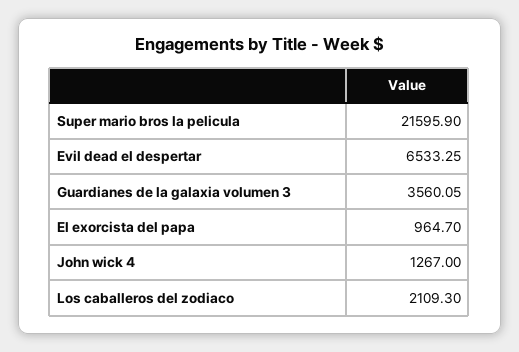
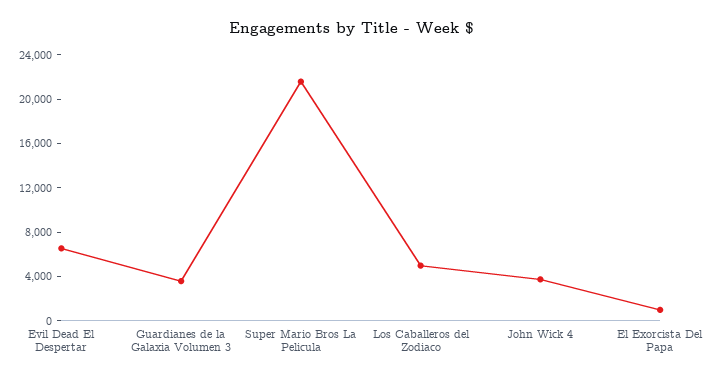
John wick 4: 1267 -> 4000
Los caballeros del zodiaco: 2109.3 -> 5000

